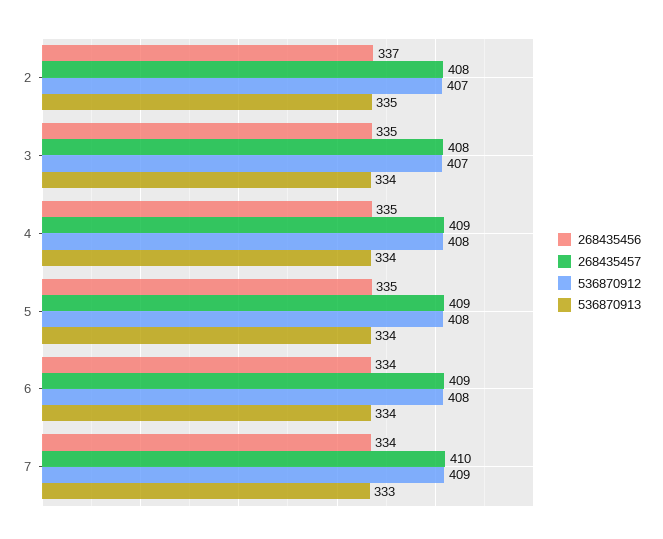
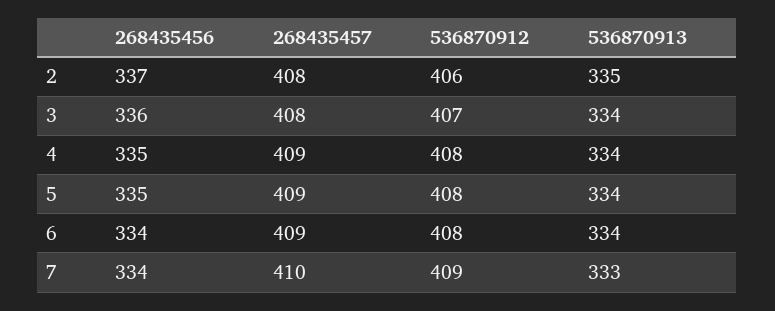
536870912, 2: 407 -> 406
268435456, 3: 335 -> 336

